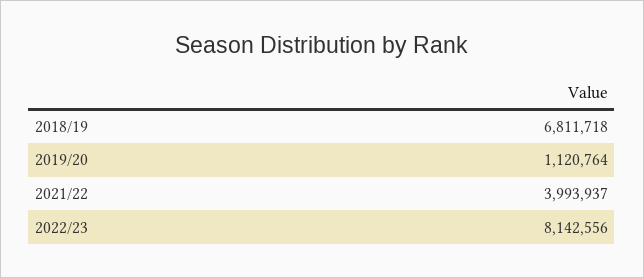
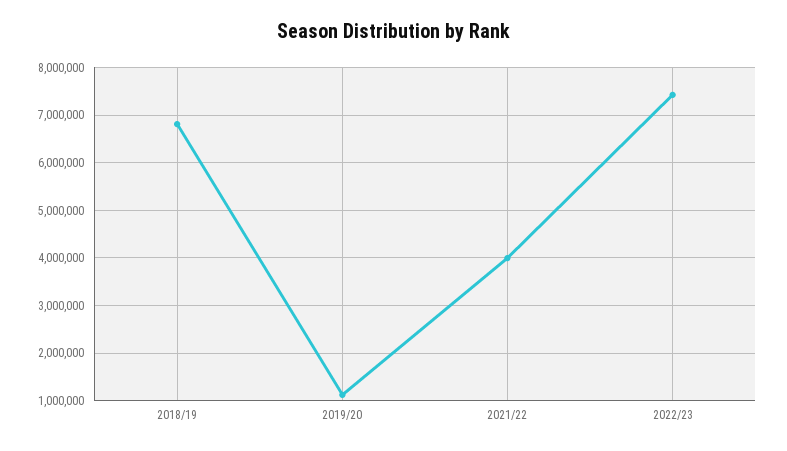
2022/23: 8142556 -> 7400000

